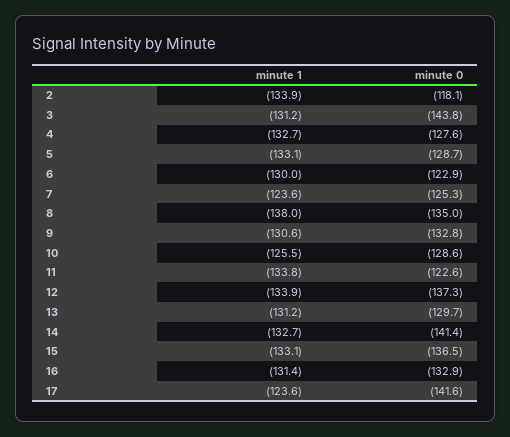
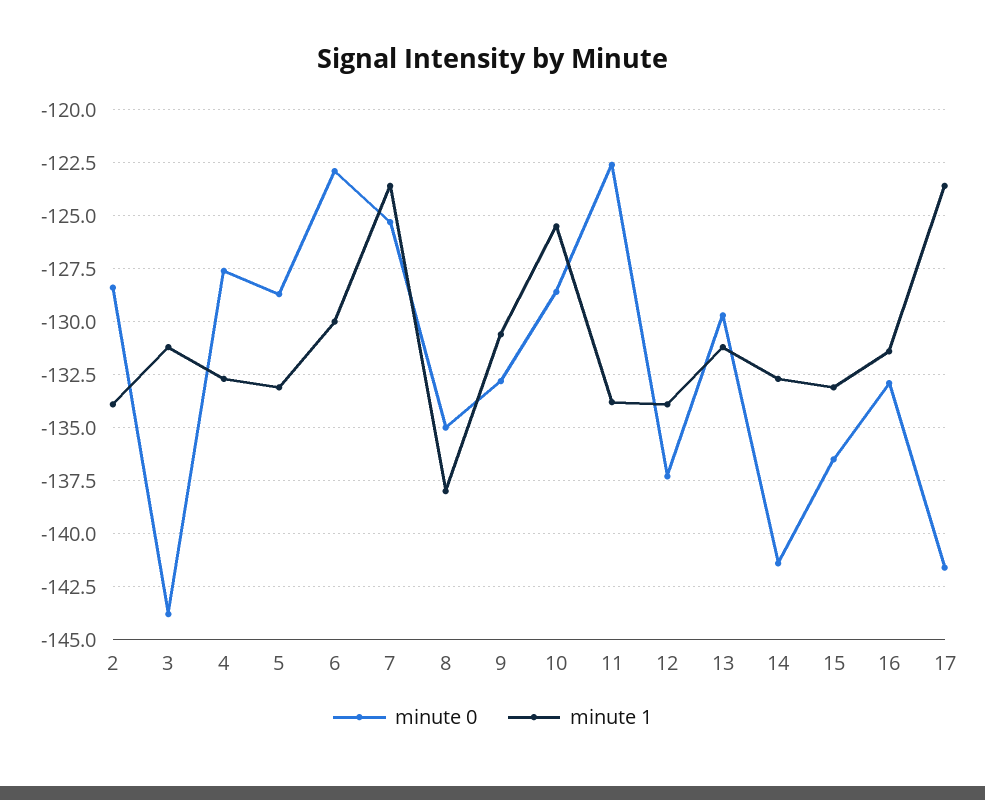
minute 0, 2: -118.1 -> -128.5

